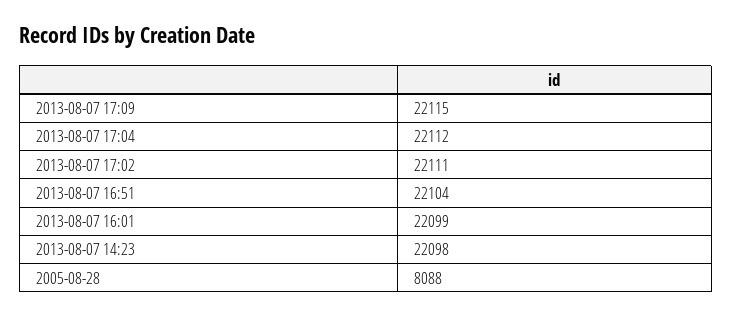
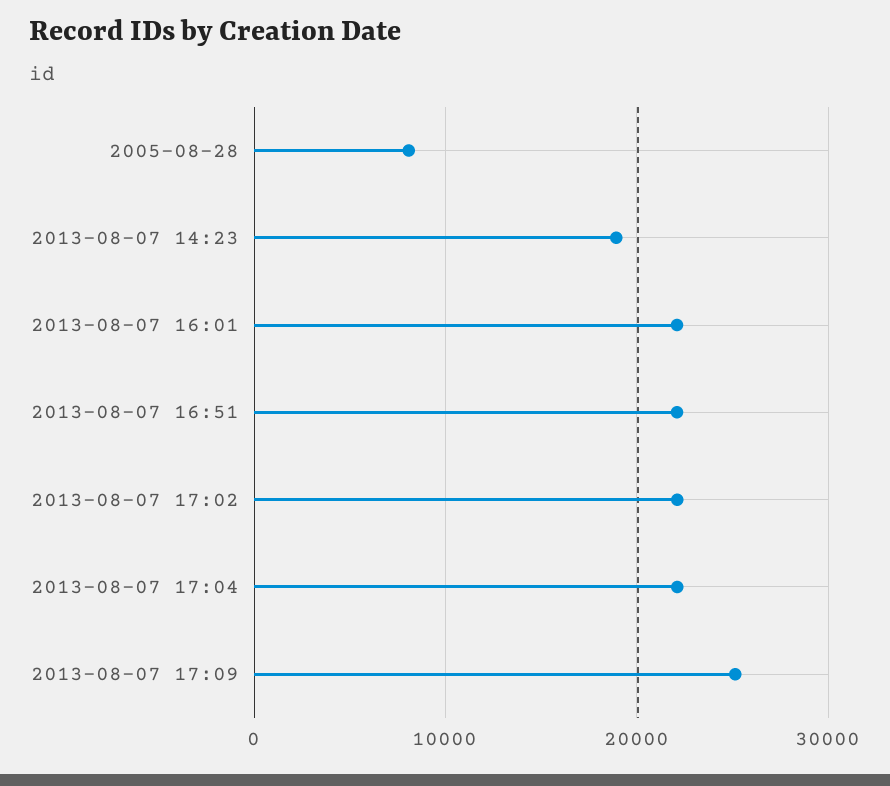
2013-08-07 17:09: 22115 -> 25000
2013-08-07 14:23: 22098 -> 19000

